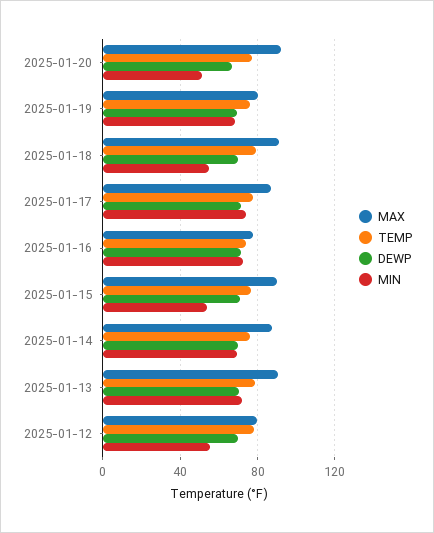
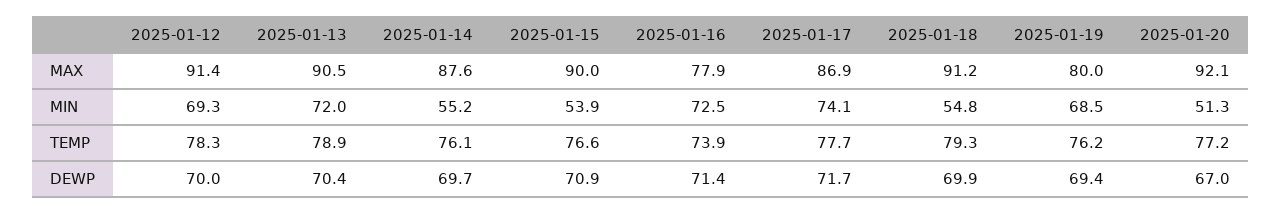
MIN, 2025-01-14: 70 -> 55.2
MAX, 2025-01-12: 80 -> 91.4
MIN, 2025-01-12: 55 -> 69.3

